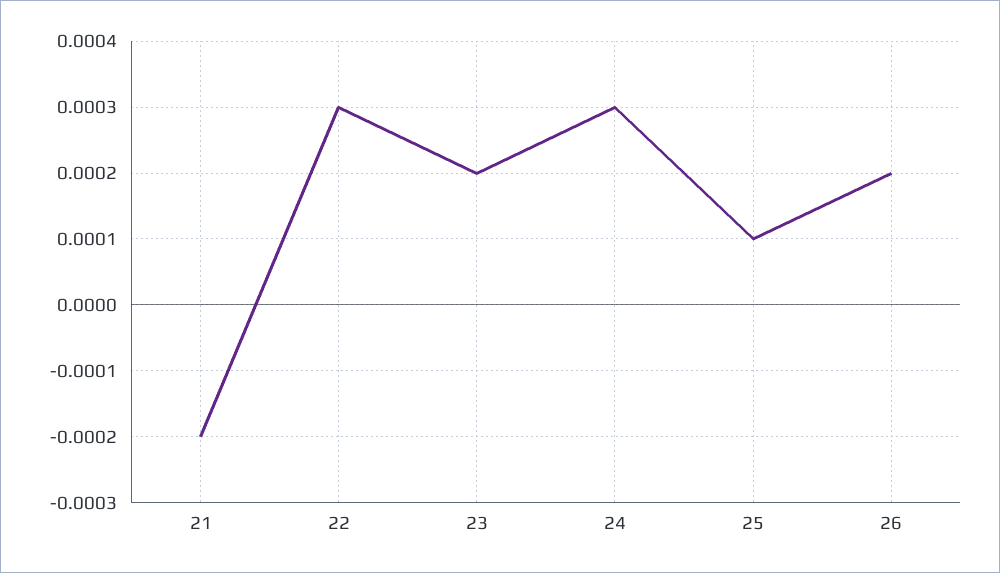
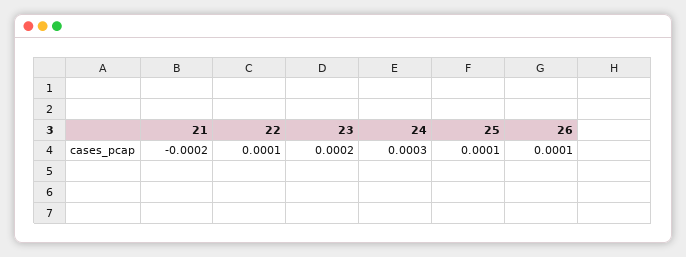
22: 0.0003 -> 0.0001
26: 0.0002 -> 0.0001

